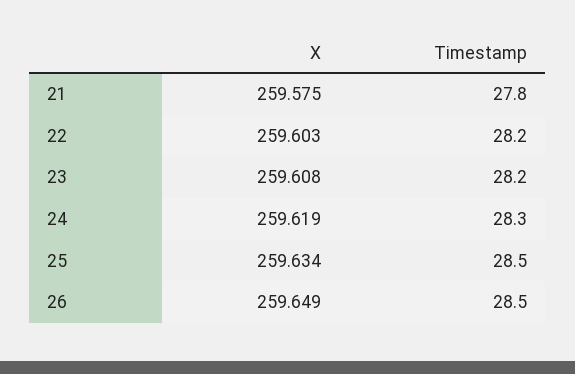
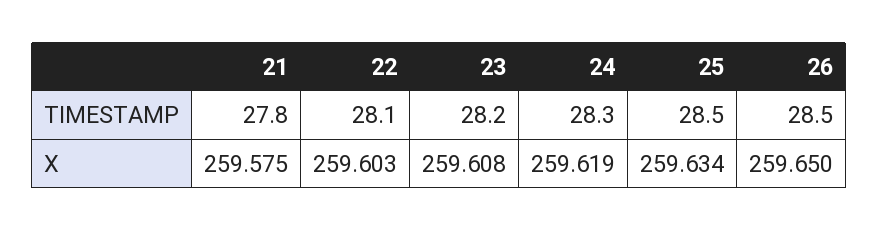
Timestamp, 22: 28.2 -> 28.1
X, 26: 259.649 -> 259.65

